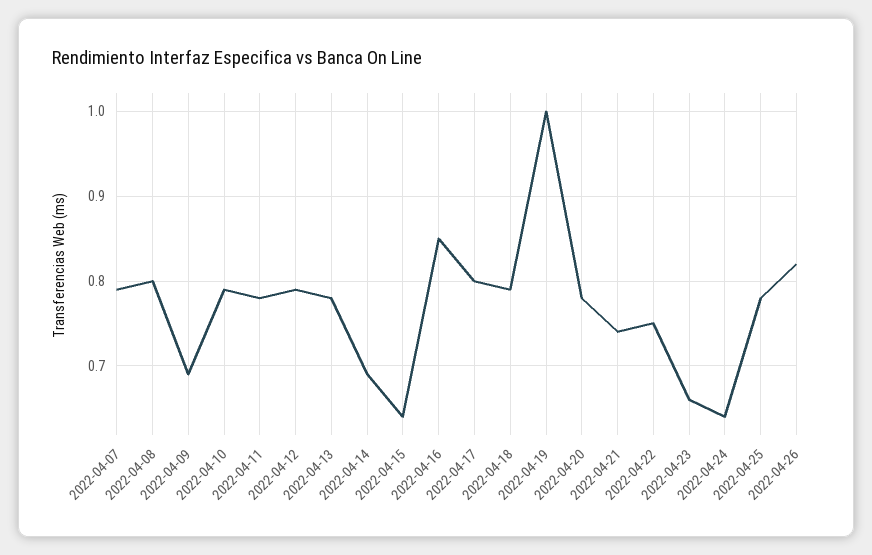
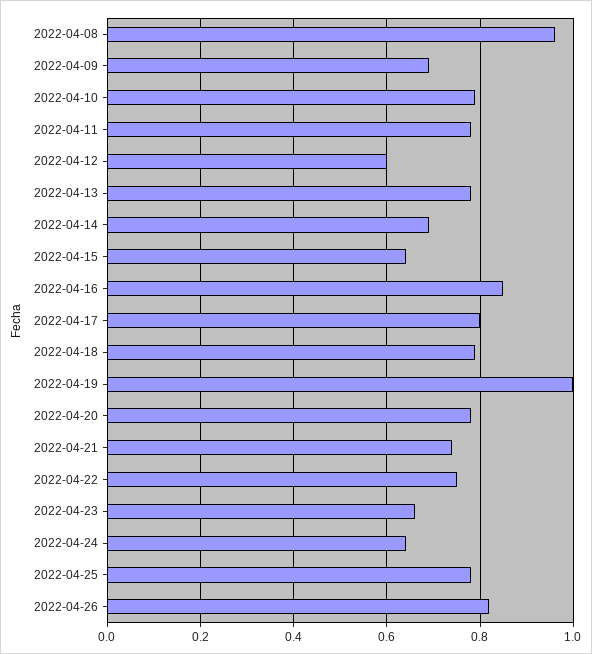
2022-04-07: 0.79 -> none
2022-04-08: 0.8 -> 0.95
2022-04-12: 0.79 -> 0.6

